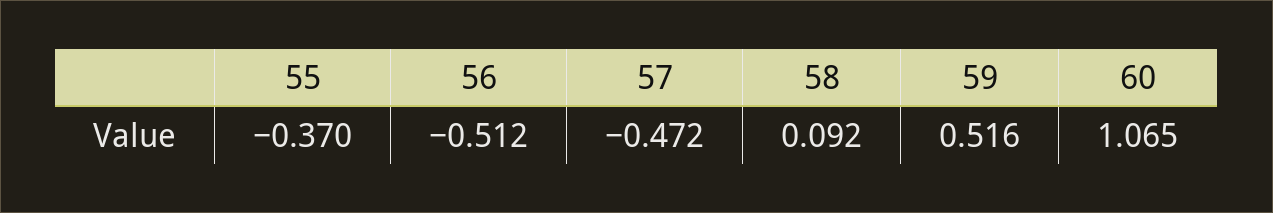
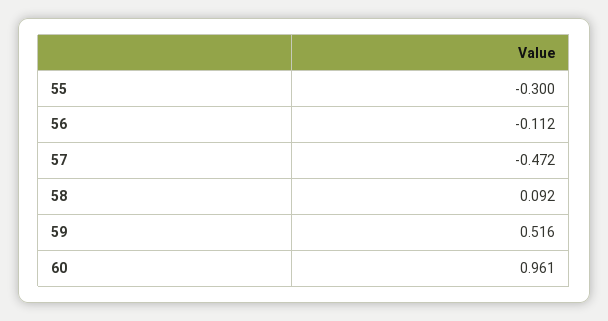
55: -0.37 -> -0.3
56: -0.512 -> -0.112
60: 1.065 -> 0.961

